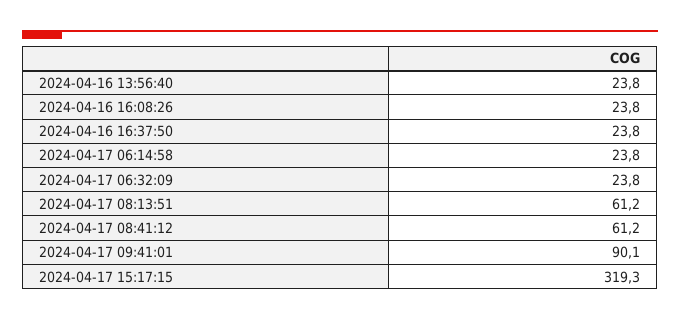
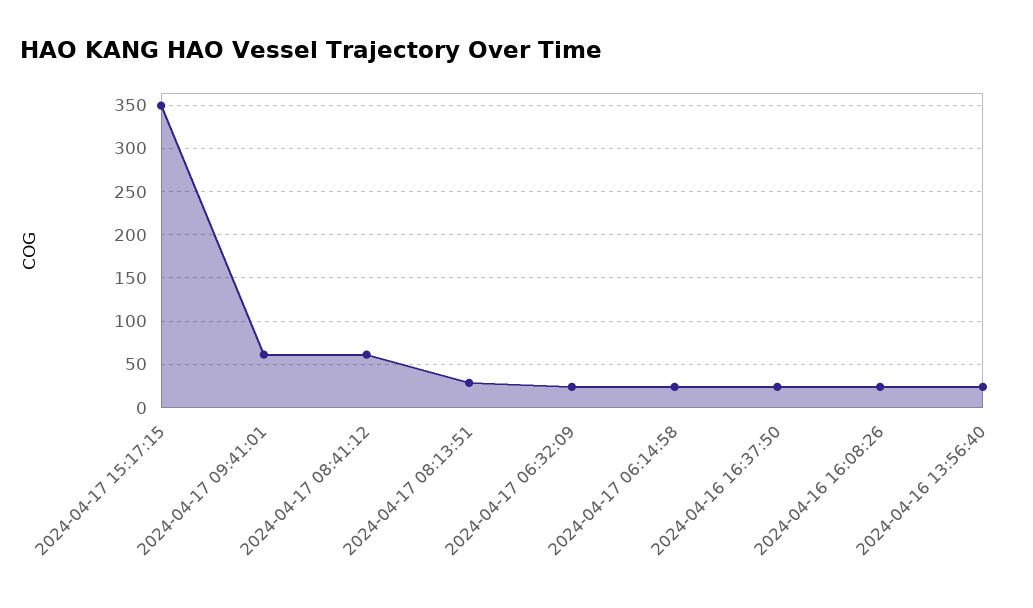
2024-04-17 08:13:51: 61.2 -> 30
2024-04-17 09:41:01: 90.1 -> 60
2024-04-17 15:17:15: 319.3 -> 350

